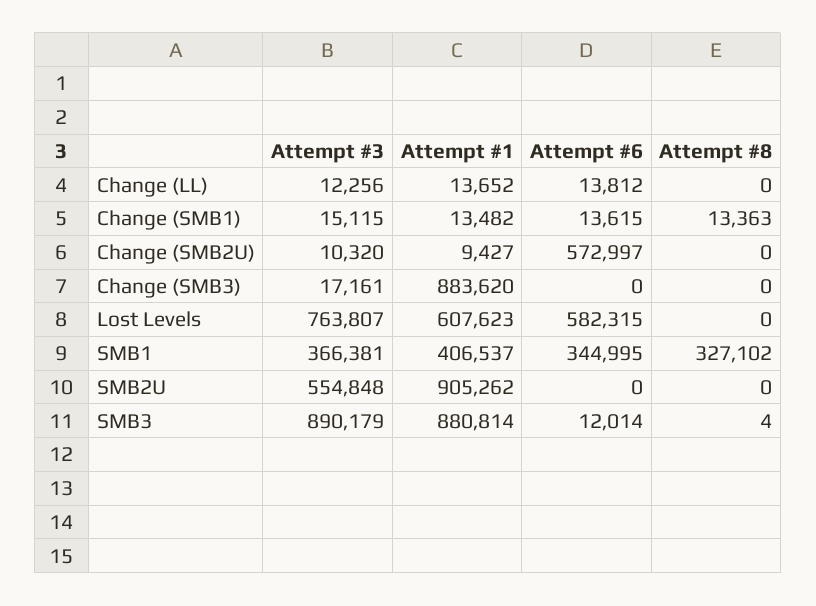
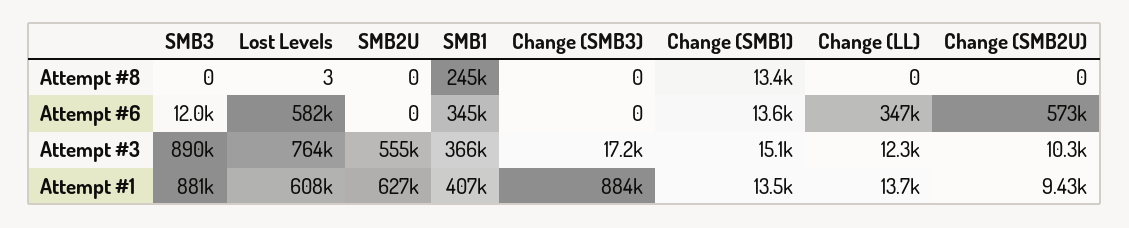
Attempt #6, Change (LL): 13812 -> 347000
Attempt #8, Lost Levels: 0 -> 3
Attempt #8, SMB1: 327102 -> 245000
Attempt #1, SMB2U: 905262 -> 627000
Attempt #8, SMB3: 4 -> 0

